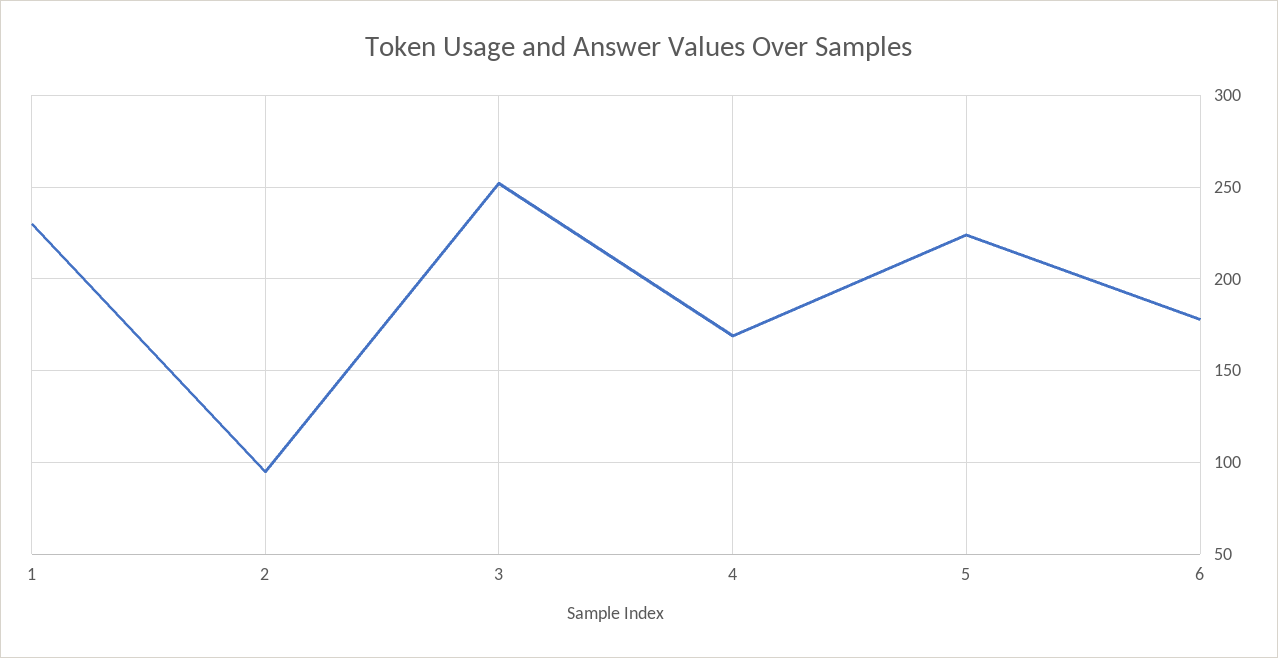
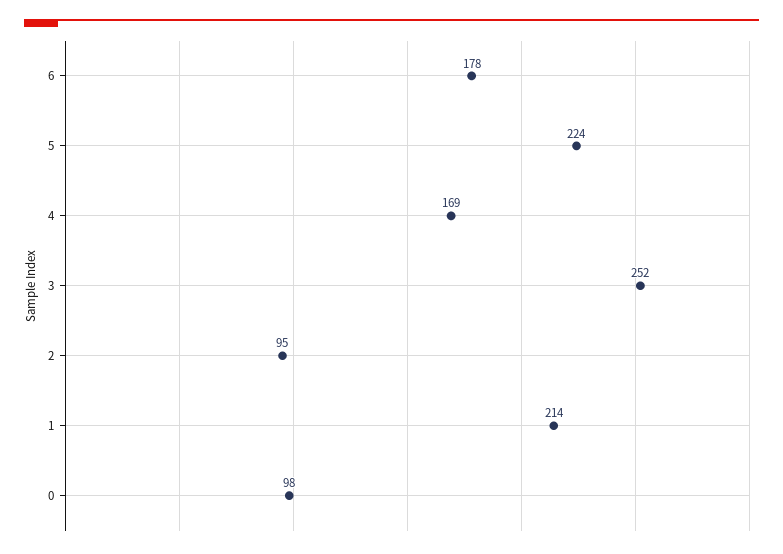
1: 230 -> 214
0: none -> 98

